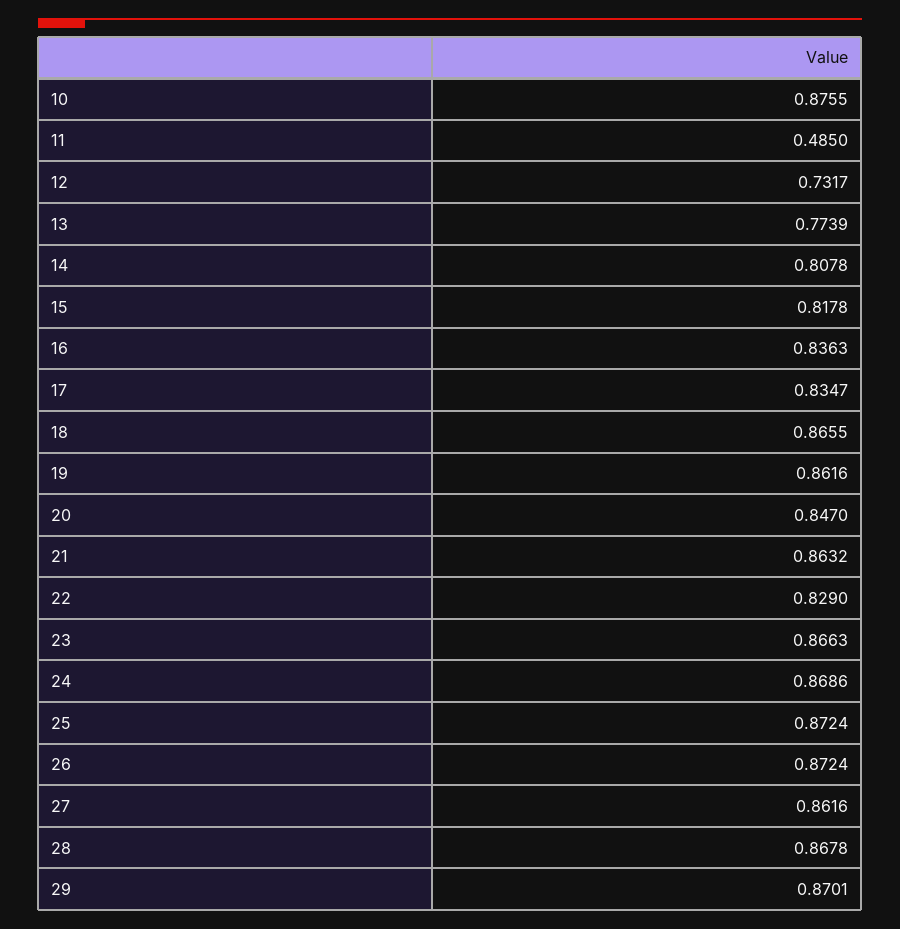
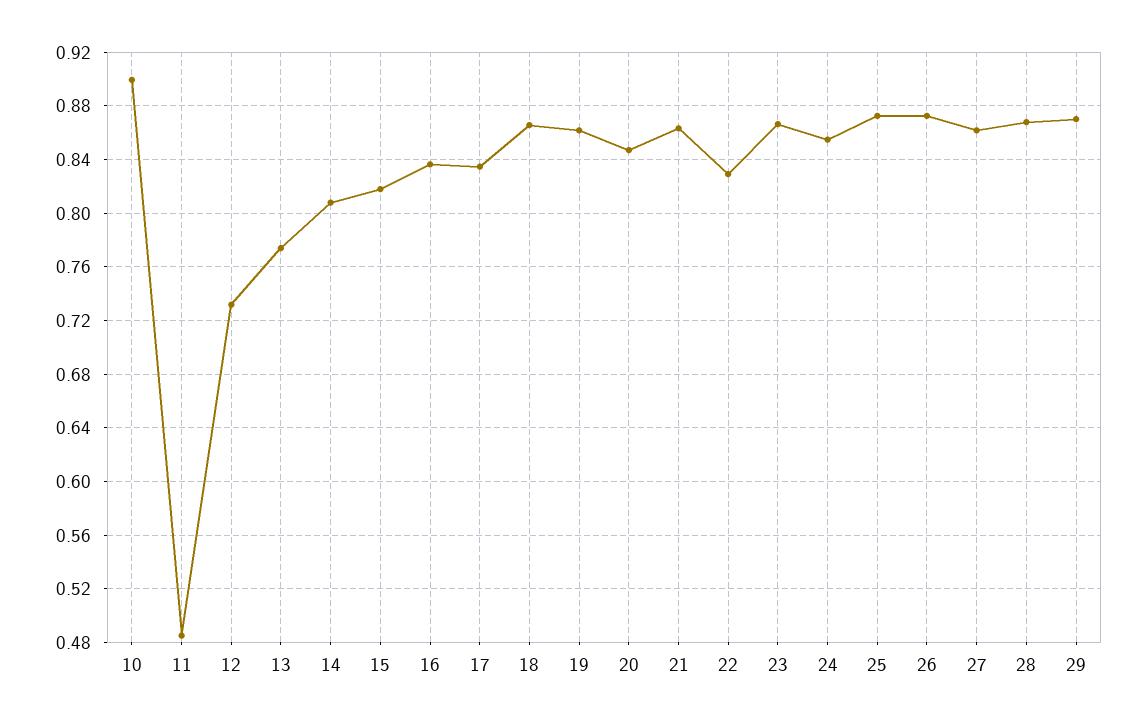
10: 0.8755 -> 0.9
24: 0.8686 -> 0.855

